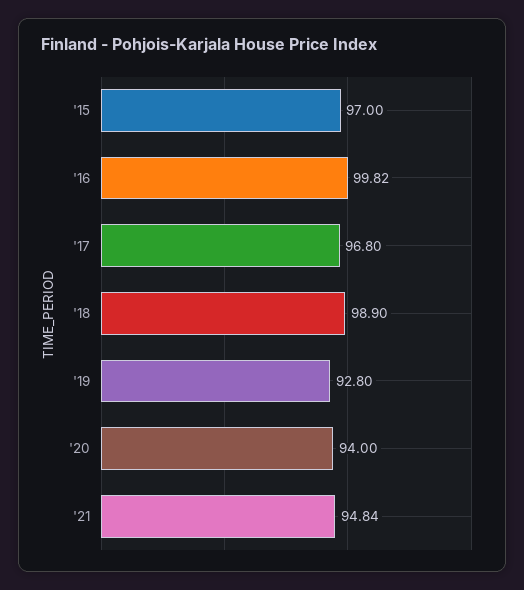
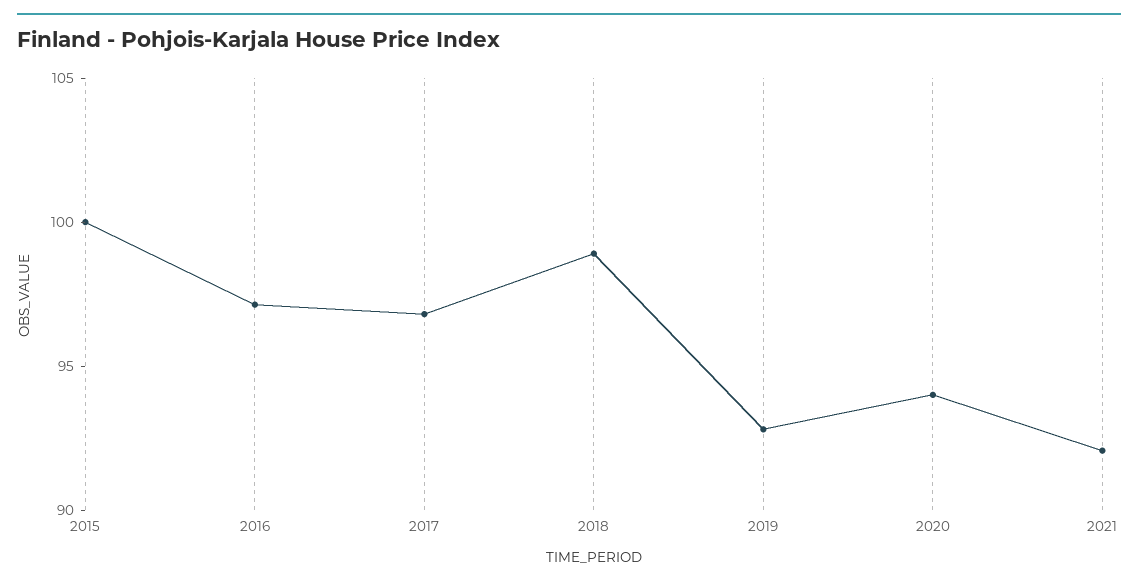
'15: 97 -> 100
'16: 99.82 -> 97
'21: 94.84 -> 92

